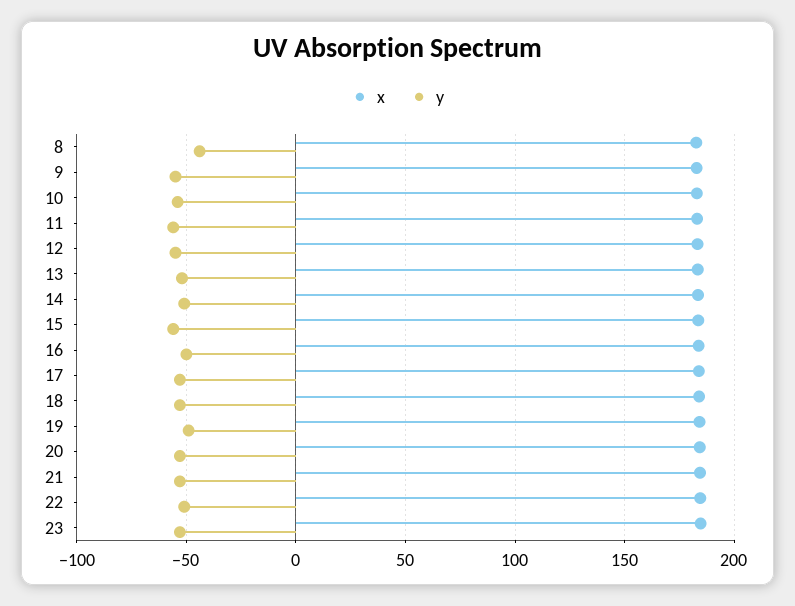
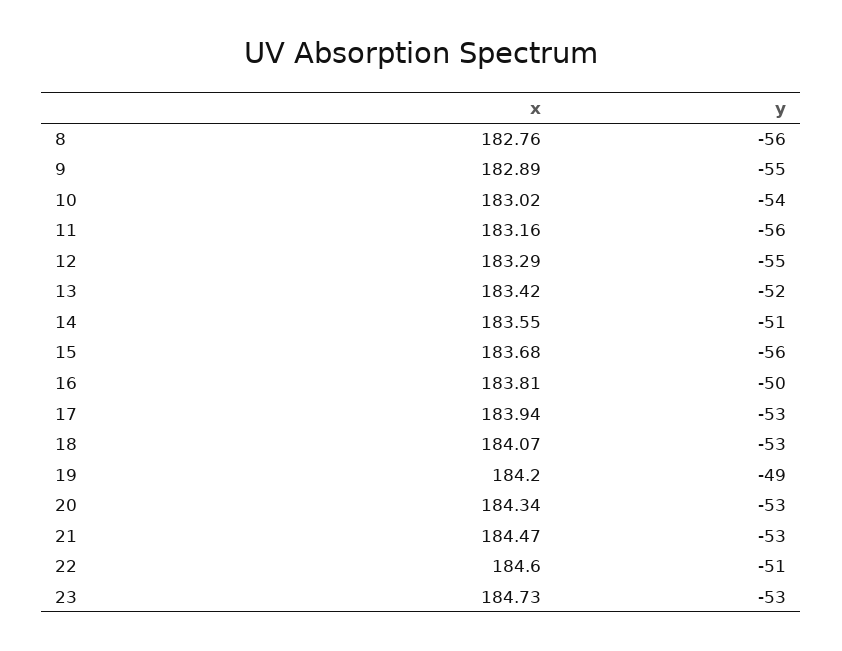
y, 8: -45 -> -56

